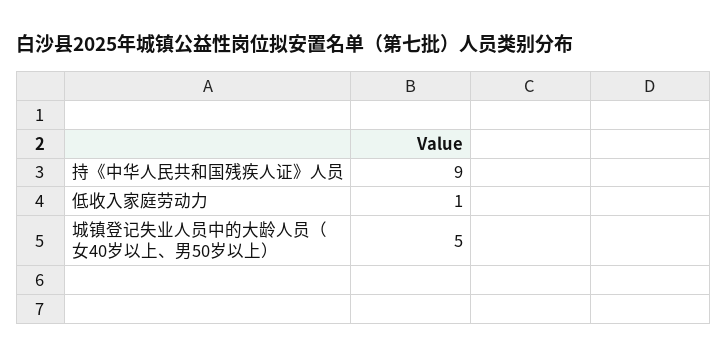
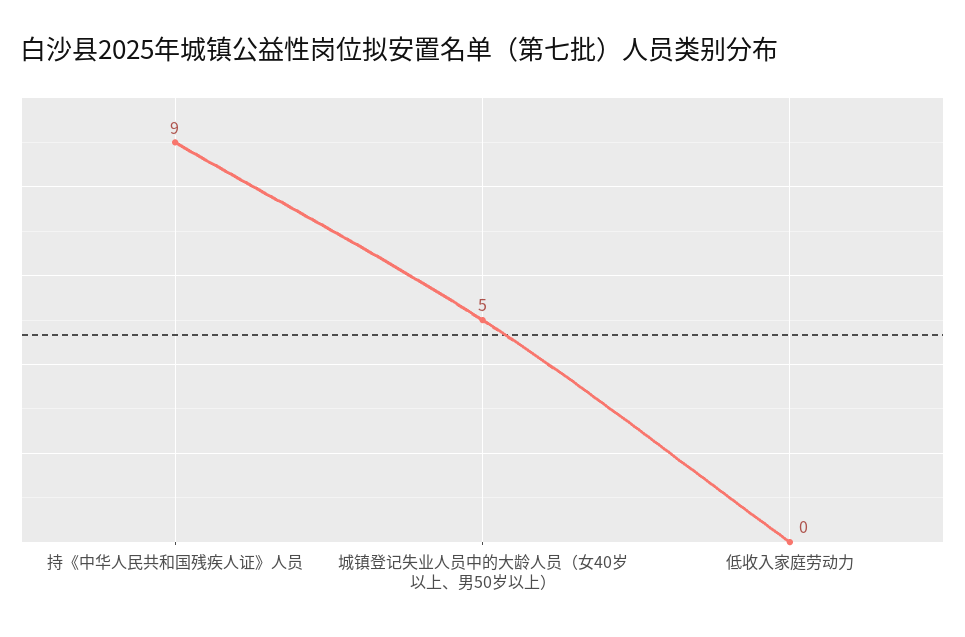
低收入家庭劳动力: 1 -> 0

